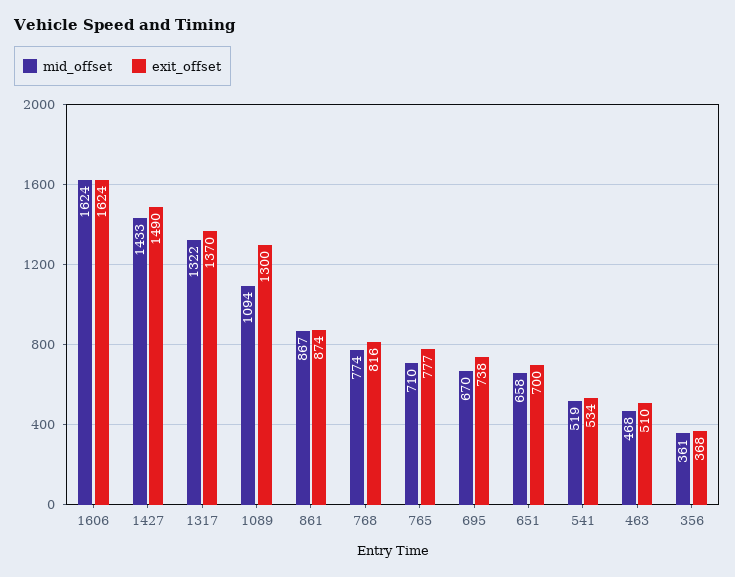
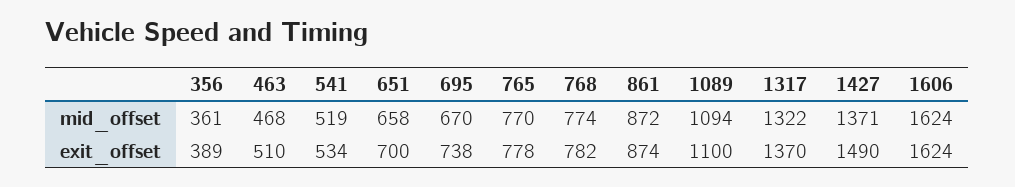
mid_offset, 1427: 1433 -> 1371
exit_offset, 1089: 1300 -> 1100
mid_offset, 861: 867 -> 872
exit_offset, 768: 816 -> 782
mid_offset, 765: 710 -> 770
exit_offset, 765: 777 -> 778
exit_offset, 356: 368 -> 389

